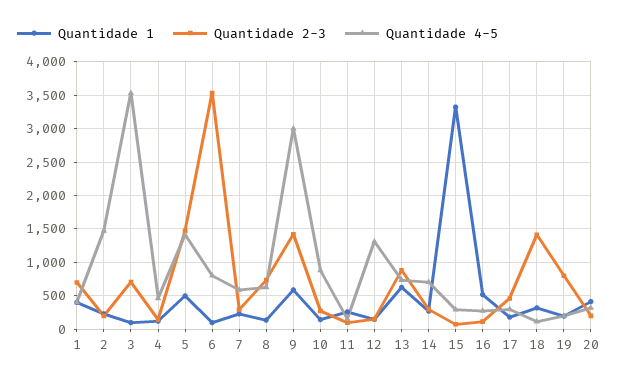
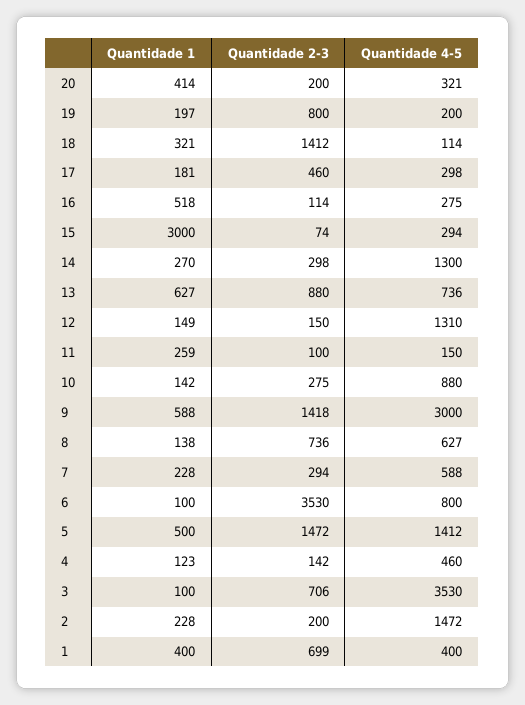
Quantidade 4-5, 14: 700 -> 1300
Quantidade 1, 15: 3300 -> 3000

